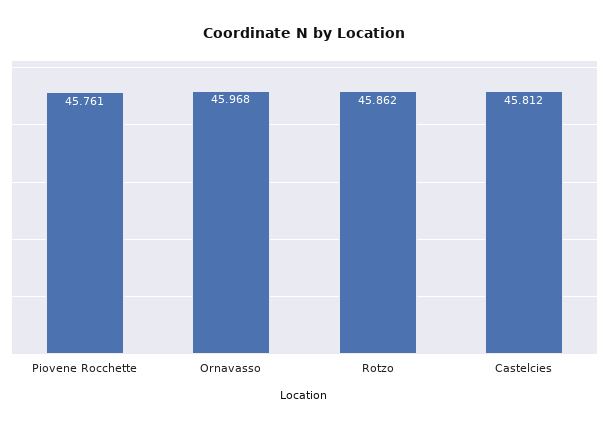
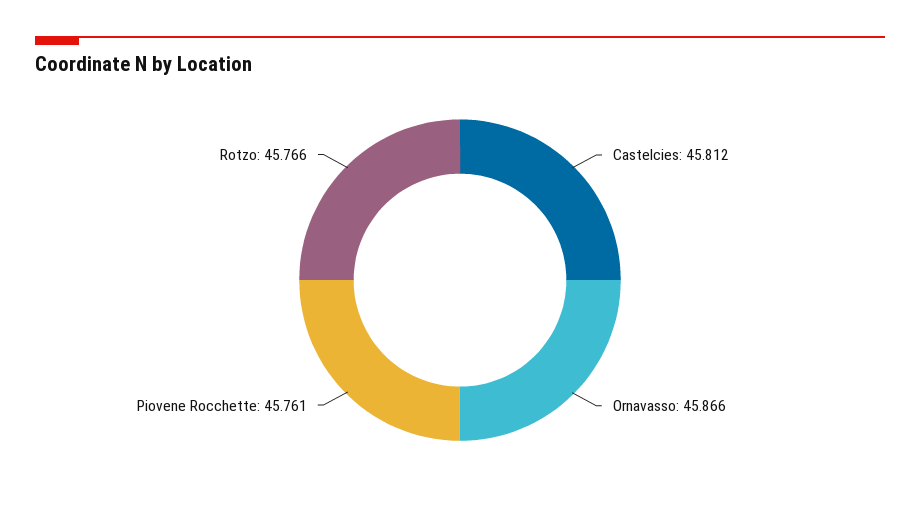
Ornavasso: 45.968 -> 45.866
Rotzo: 45.862 -> 45.766

